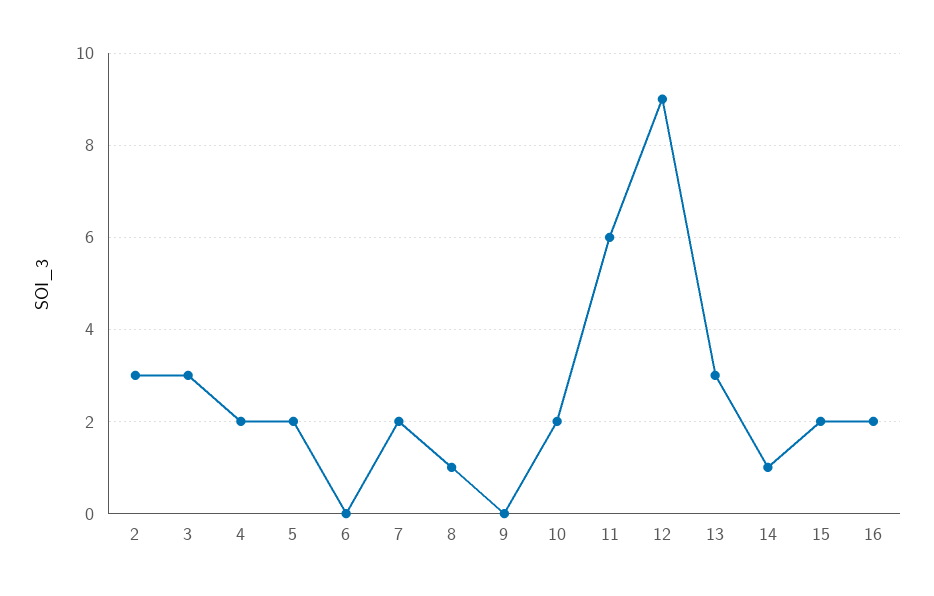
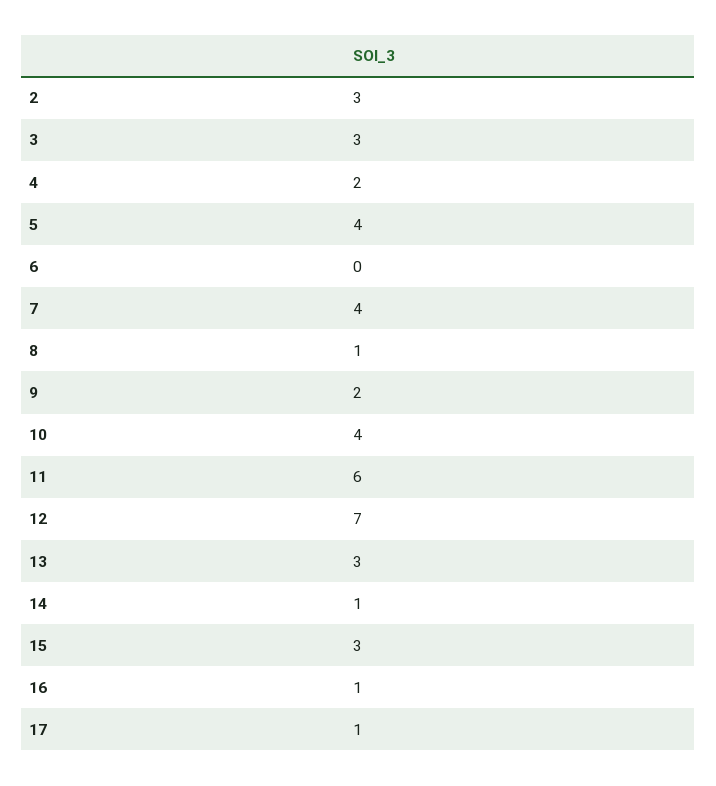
5: 2 -> 4
7: 2 -> 4
9: 0 -> 2
10: 2 -> 4
12: 9 -> 7
15: 2 -> 3
16: 2 -> 1
17: none -> 1

